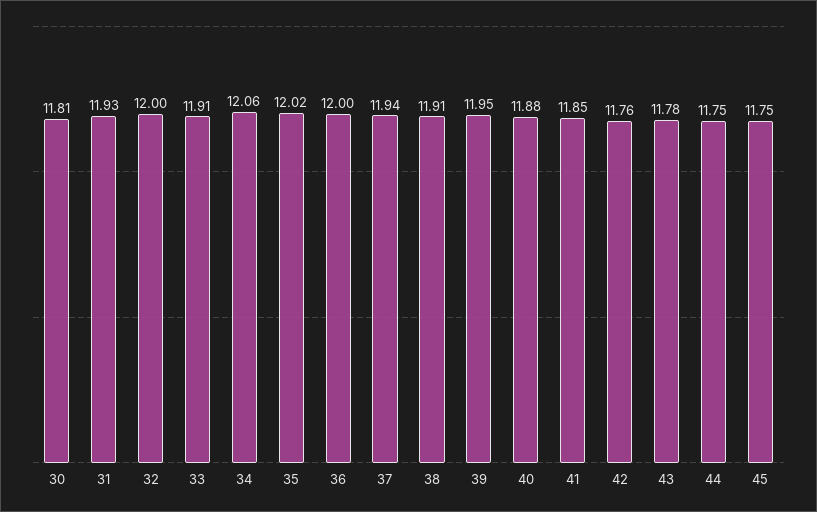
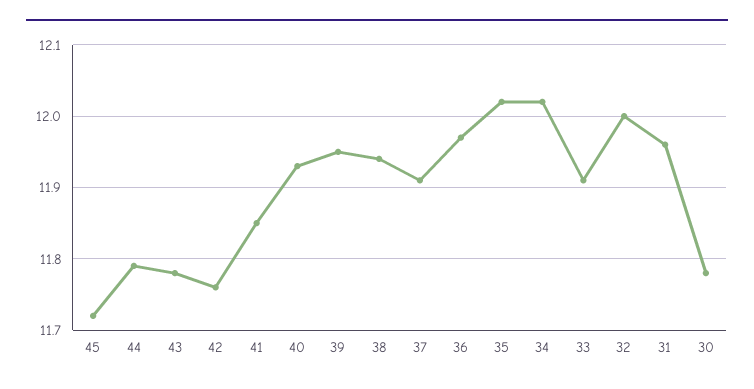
30: 11.81 -> 11.78
31: 11.93 -> 11.96
34: 12.06 -> 12.02
36: 12 -> 11.97
37: 11.94 -> 11.91
38: 11.91 -> 11.94
40: 11.88 -> 11.93
44: 11.75 -> 11.79
45: 11.75 -> 11.72

